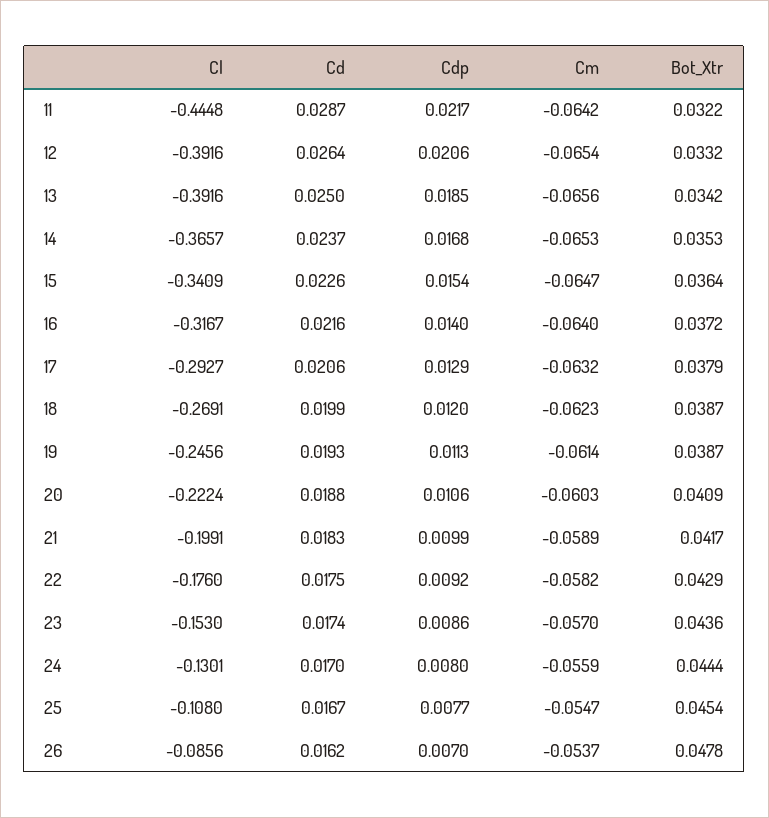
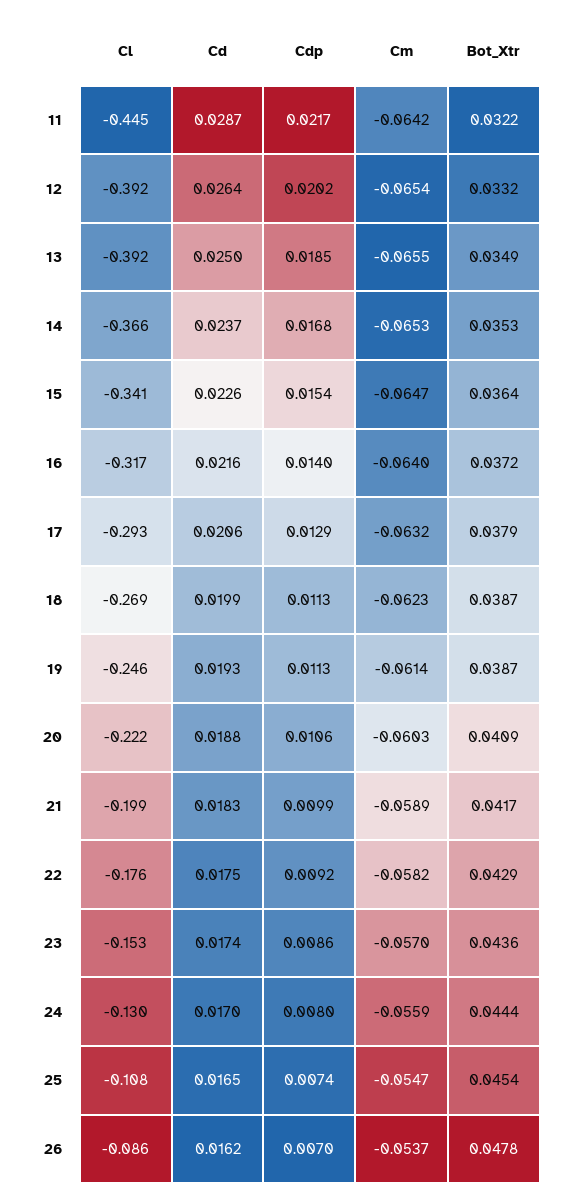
Cdp, 12: 0.0206 -> 0.0202
Cm, 13: -0.0656 -> -0.0655
Bot_Xtr, 13: 0.0342 -> 0.0349
Cdp, 18: 0.012 -> 0.0113
Cd, 25: 0.0167 -> 0.0165
Cdp, 25: 0.0077 -> 0.0074

